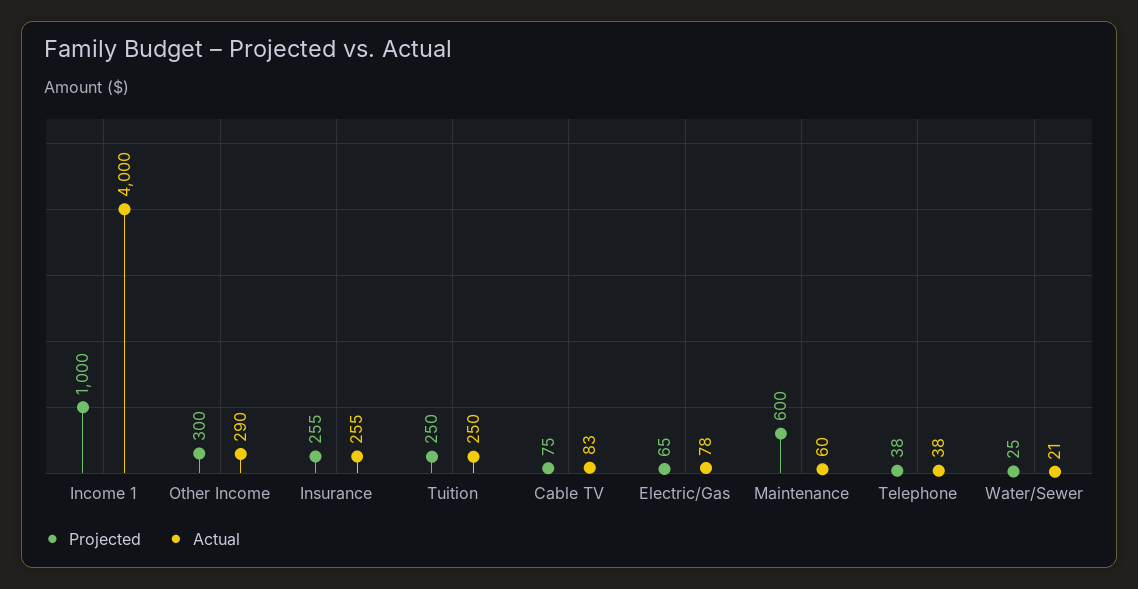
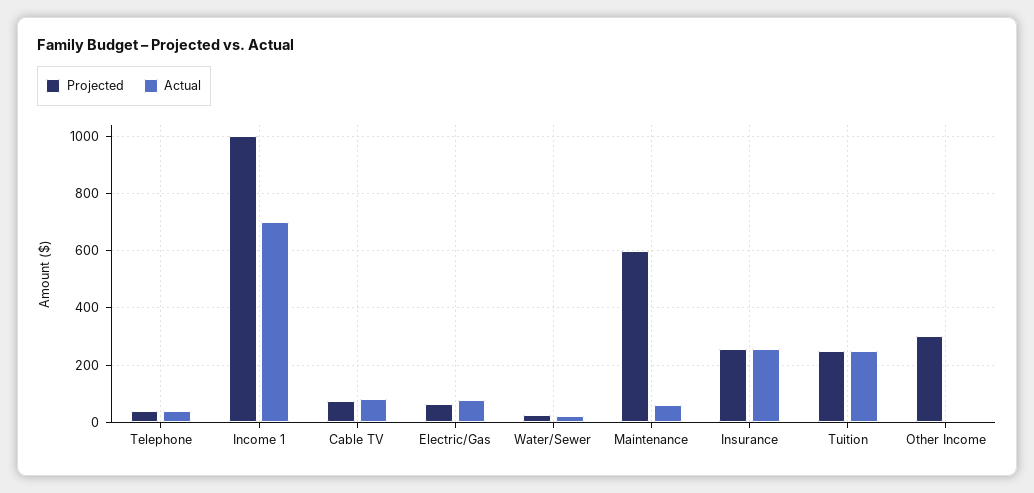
Actual, Income 1: 4000 -> 700
Actual, Other Income: 290 -> 0

